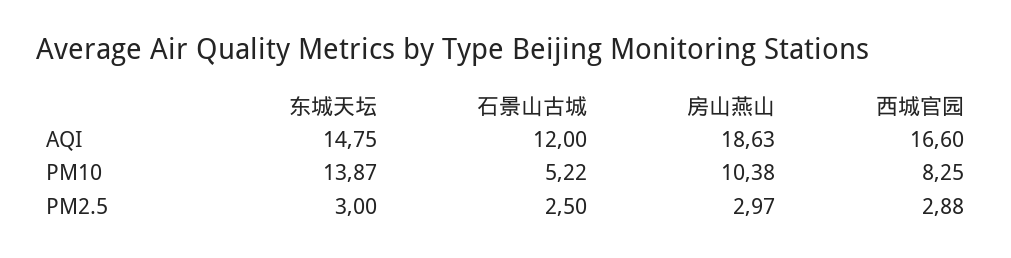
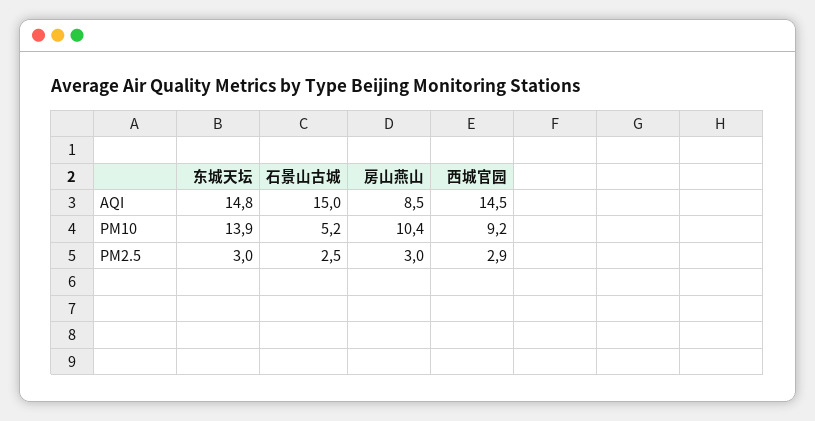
石景山古城, AQI: 12 -> 15
房山燕山, AQI: 18.63 -> 8.5
西城官园, AQI: 16.6 -> 14.5
西城官园, PM10: 8.25 -> 9.2

